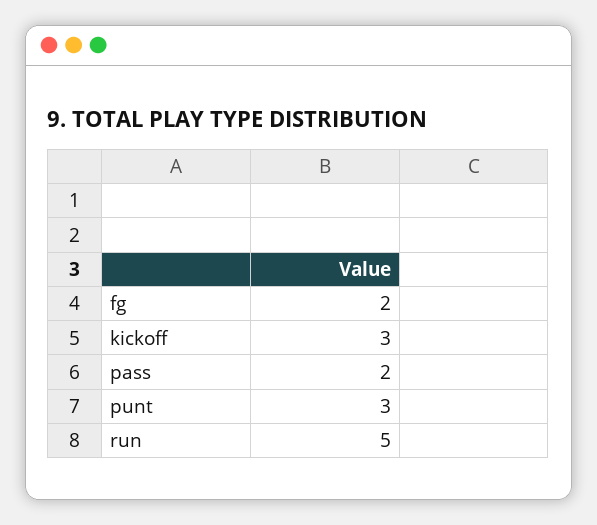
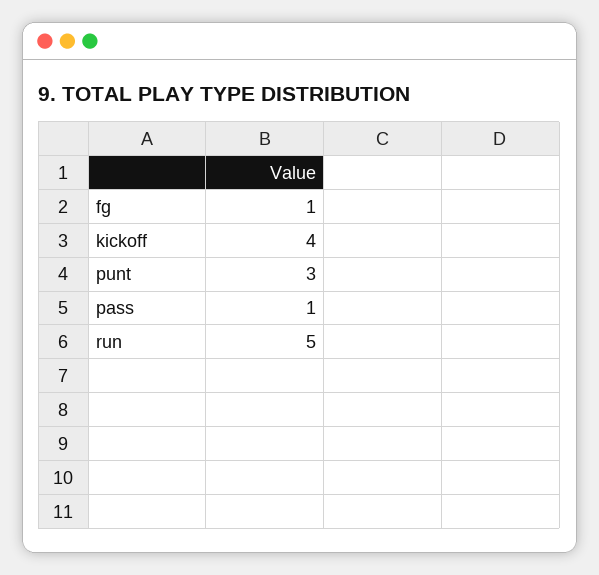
fg: 2 -> 1
kickoff: 3 -> 4
pass: 2 -> 1

